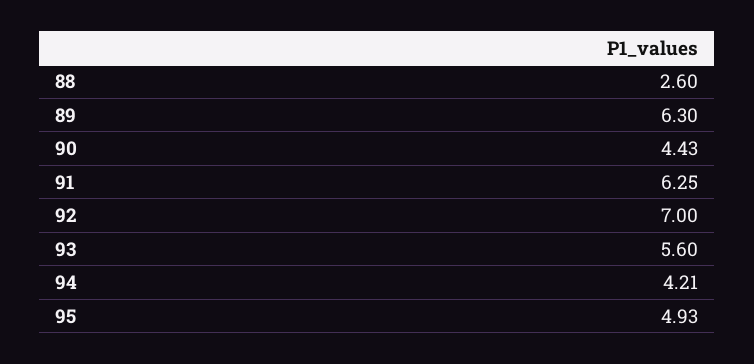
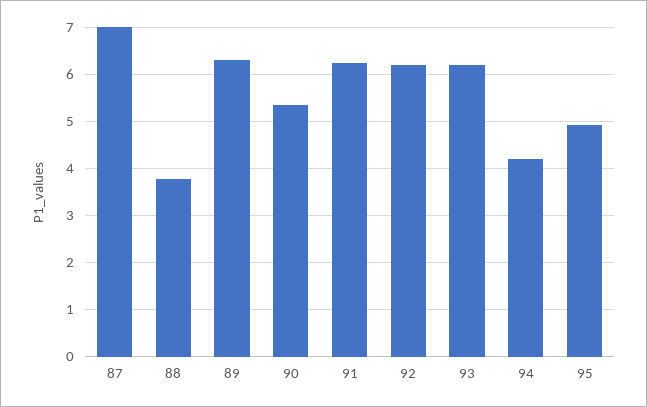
88: 2.6 -> 3.8
90: 4.43 -> 5.4
92: 7 -> 6.2
93: 5.6 -> 6.2
87: none -> 7

